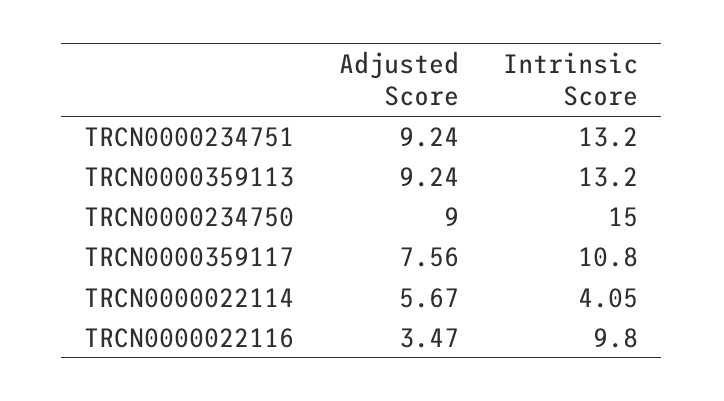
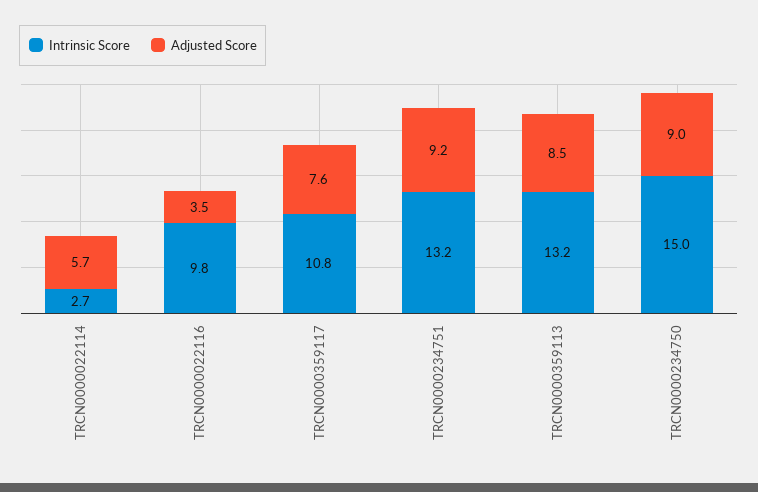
Adjusted Score, TRCN0000359113: 9.24 -> 8.5
Intrinsic Score, TRCN0000022114: 4.05 -> 2.7

